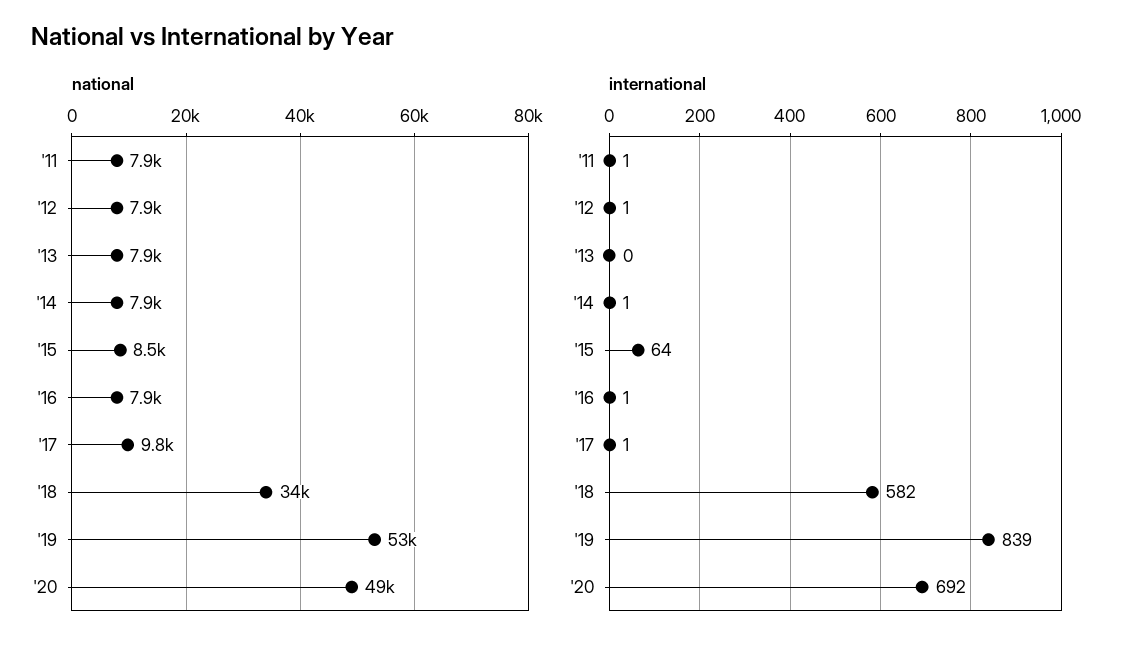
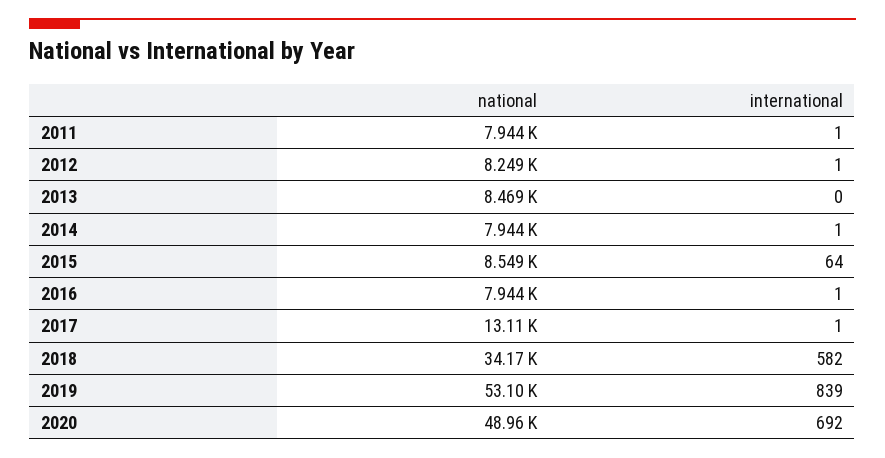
national, '12: 7900 -> 8249
national, '13: 7900 -> 8469
national, '17: 9800 -> 13110

